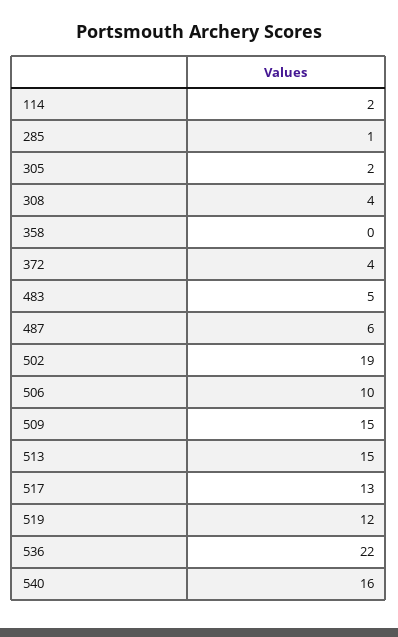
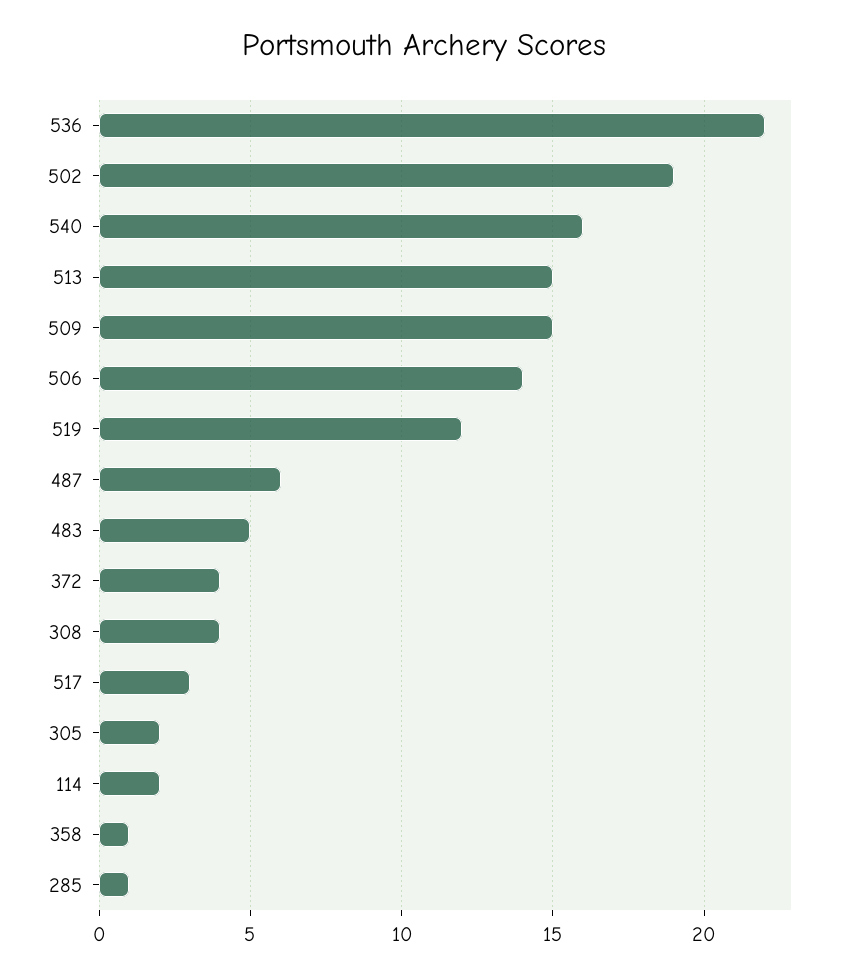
358: 0 -> 1
506: 10 -> 14
517: 13 -> 3

